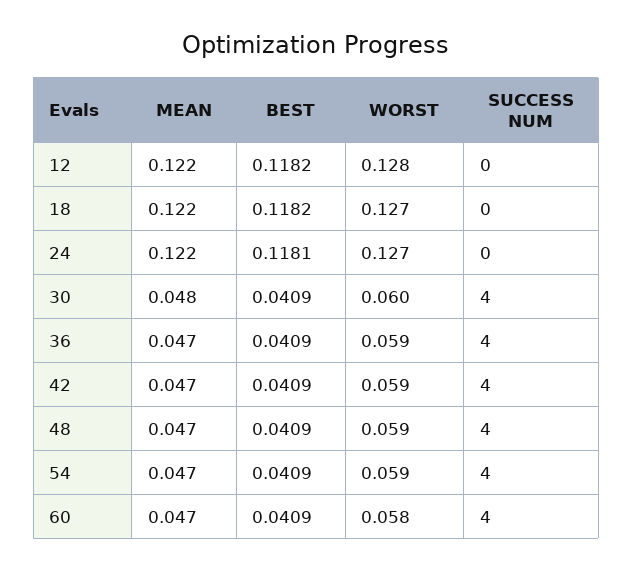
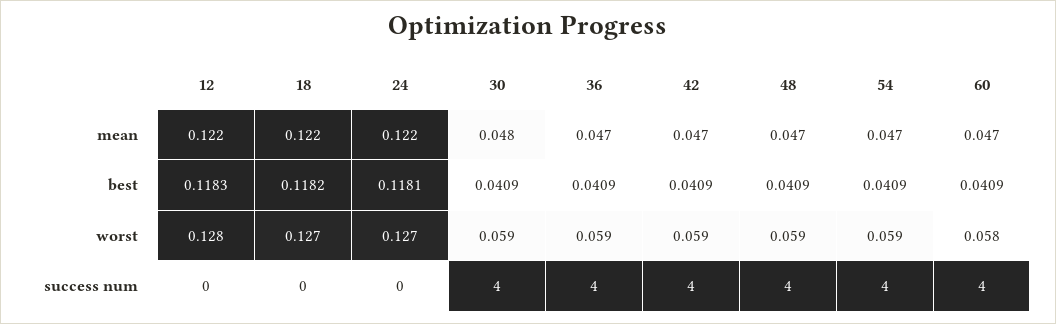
BEST, 12: 0.1182 -> 0.1183
WORST, 30: 0.06 -> 0.059

